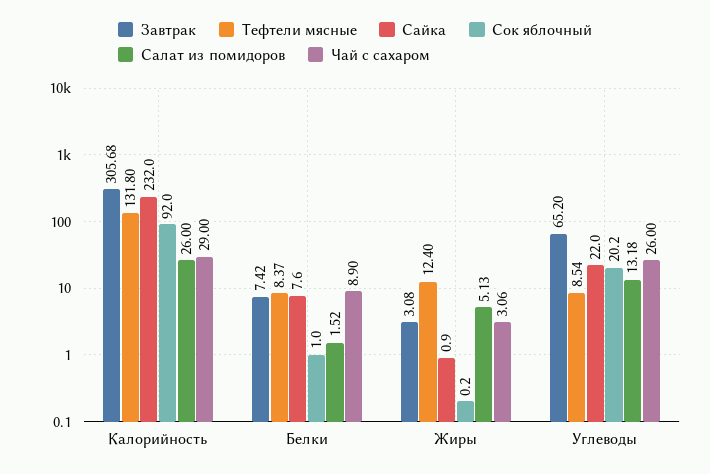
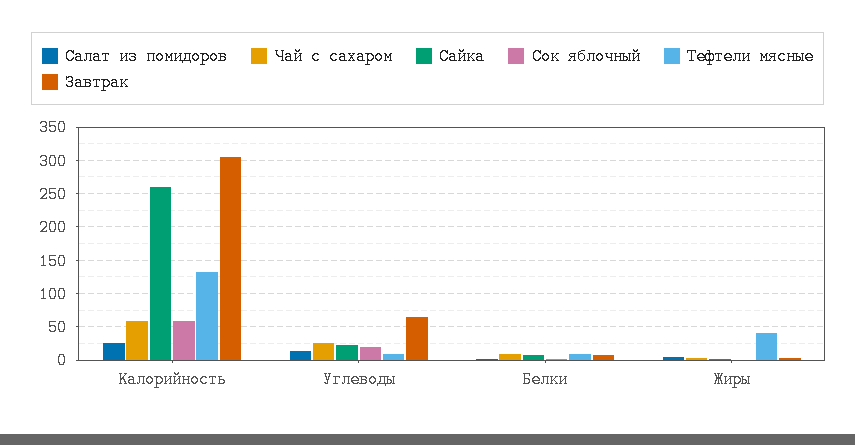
Сайка, Калорийность: 232 -> 260
Сок яблочный, Калорийность: 92 -> 60
Чай с сахаром, Калорийность: 29 -> 60
Тефтели мясные, Жиры: 12.4 -> 40

